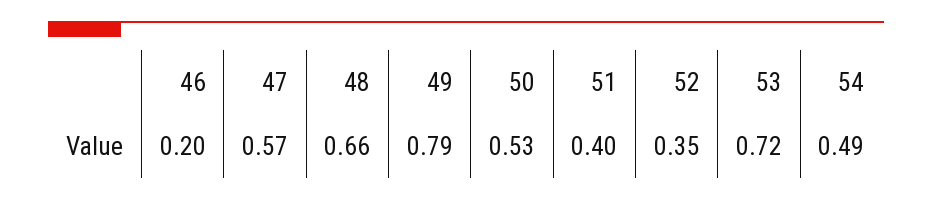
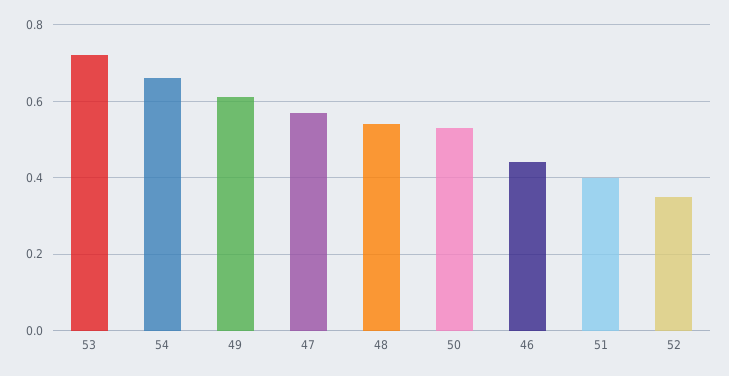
46: 0.2 -> 0.45
48: 0.66 -> 0.55
49: 0.79 -> 0.6
54: 0.49 -> 0.65

